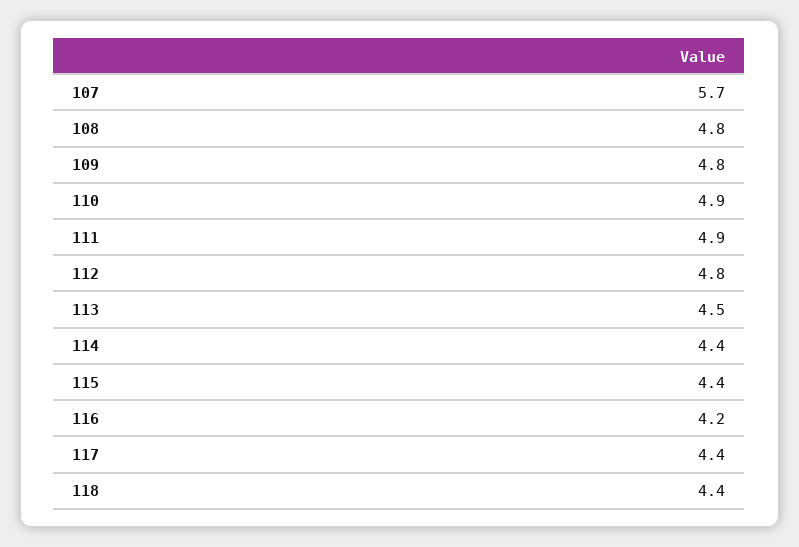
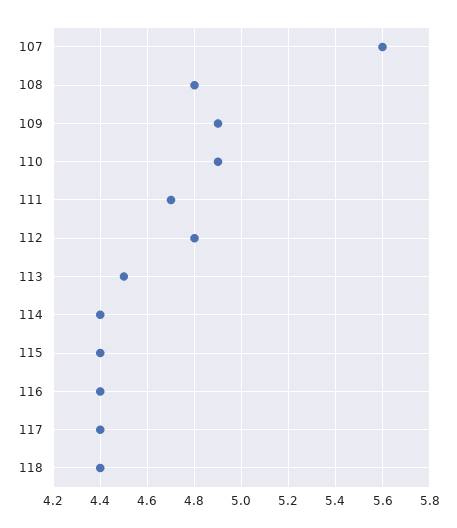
107: 5.7 -> 5.6
109: 4.8 -> 4.9
111: 4.9 -> 4.7
116: 4.2 -> 4.4

